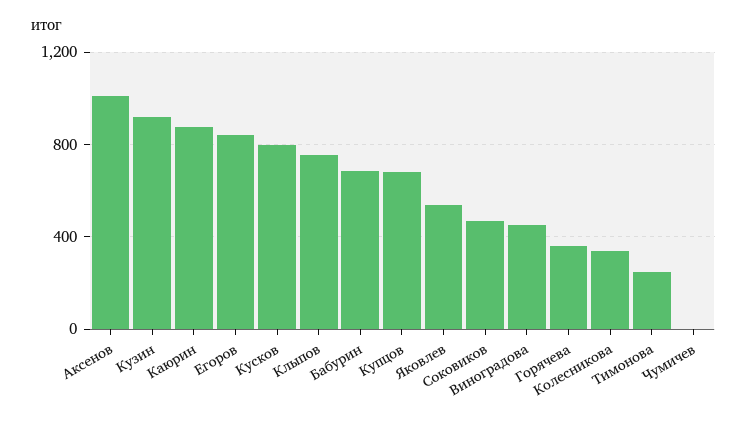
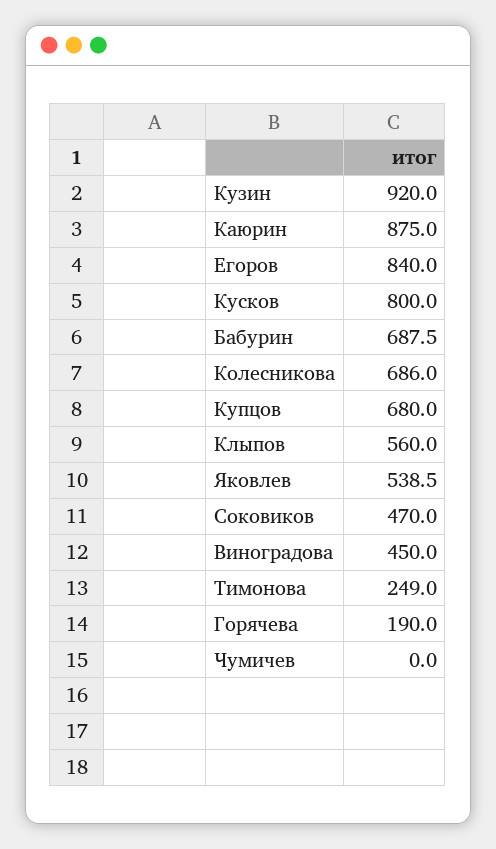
Аксенов: 1000 -> none
Клыпов: 750 -> 560
Горячева: 350 -> 190
Колесникова: 350 -> 686

